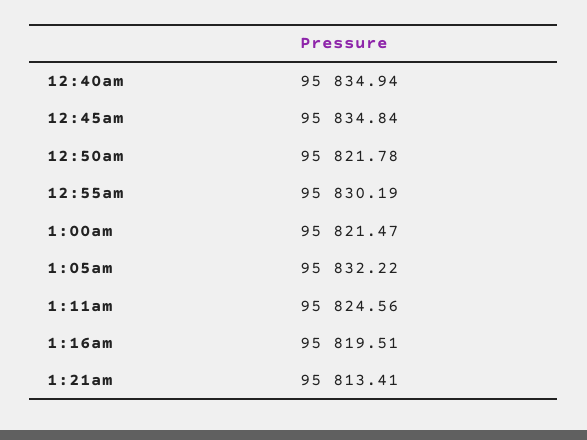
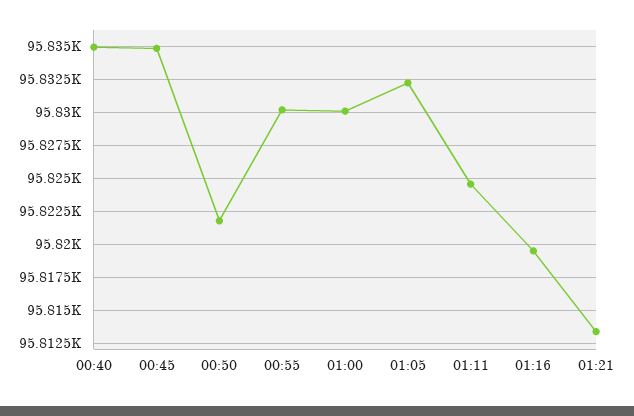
1:00am: 95821.47 -> 95830

